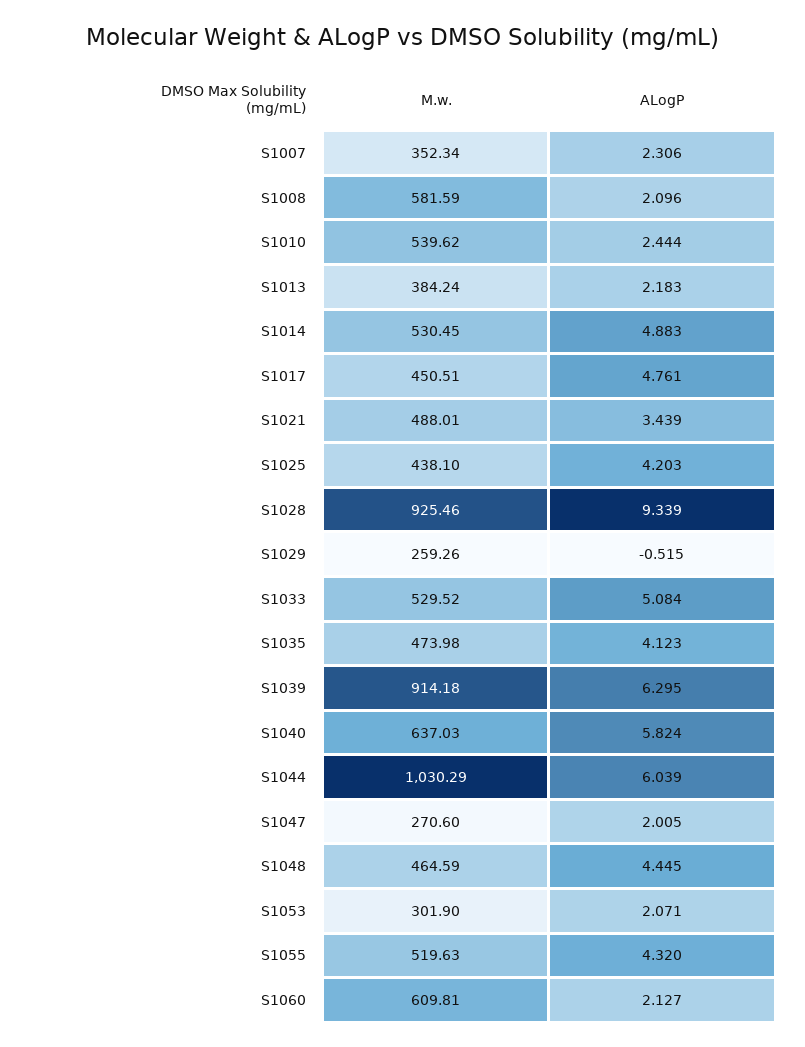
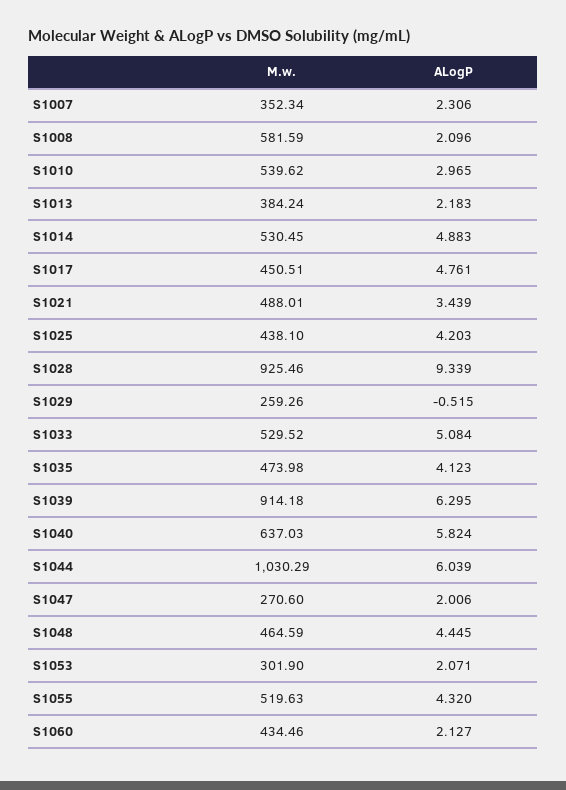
ALogP, S1010: 2.444 -> 2.965
ALogP, S1047: 2.005 -> 2.006
M.w., S1060: 609.81 -> 434.46

